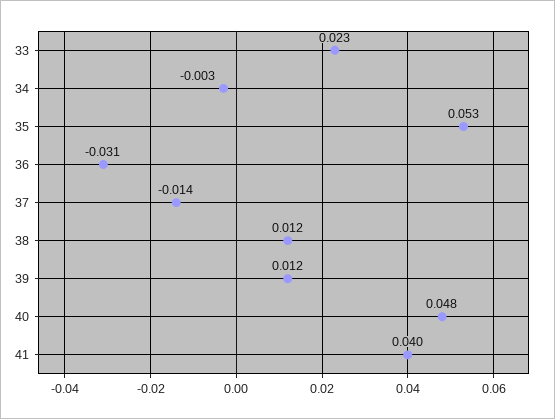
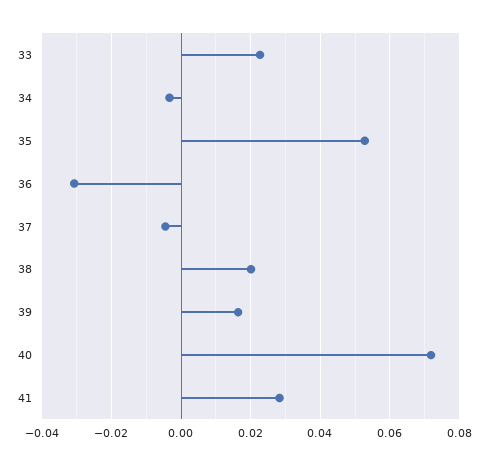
37: -0.014 -> -0.004
38: 0.012 -> 0.02
39: 0.012 -> 0.016
40: 0.048 -> 0.072
41: 0.04 -> 0.028

